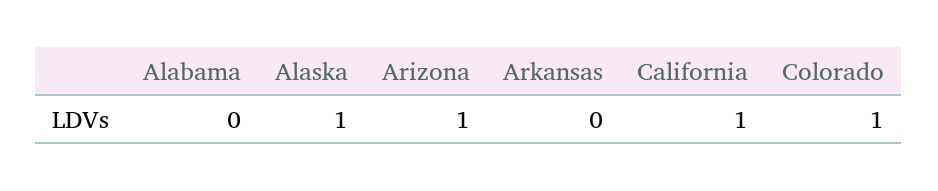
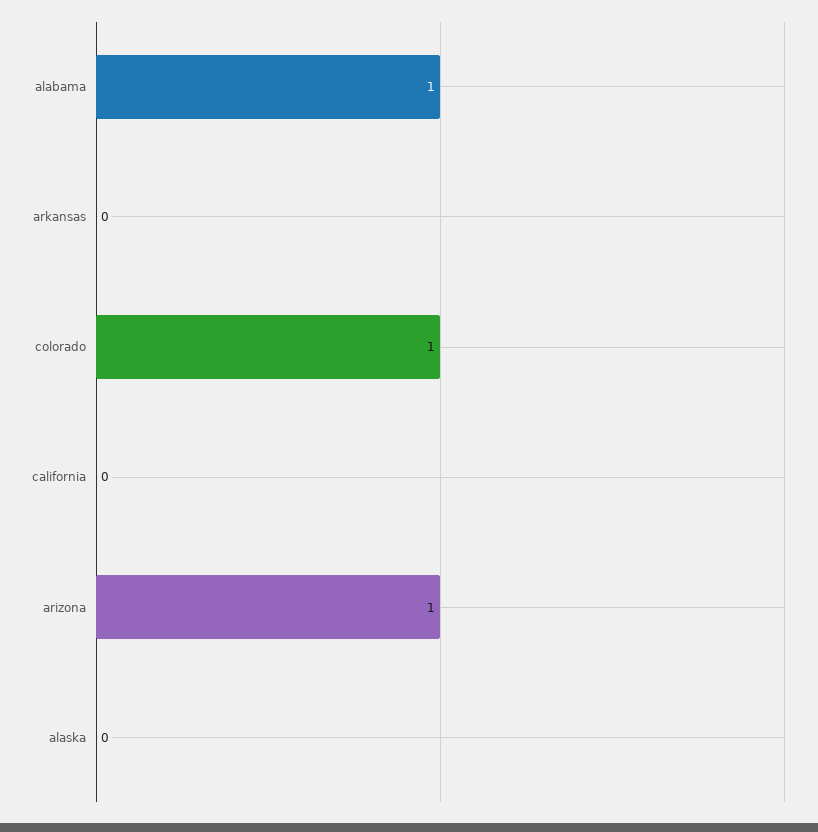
Alabama: 0 -> 1
Alaska: 1 -> 0
California: 1 -> 0

